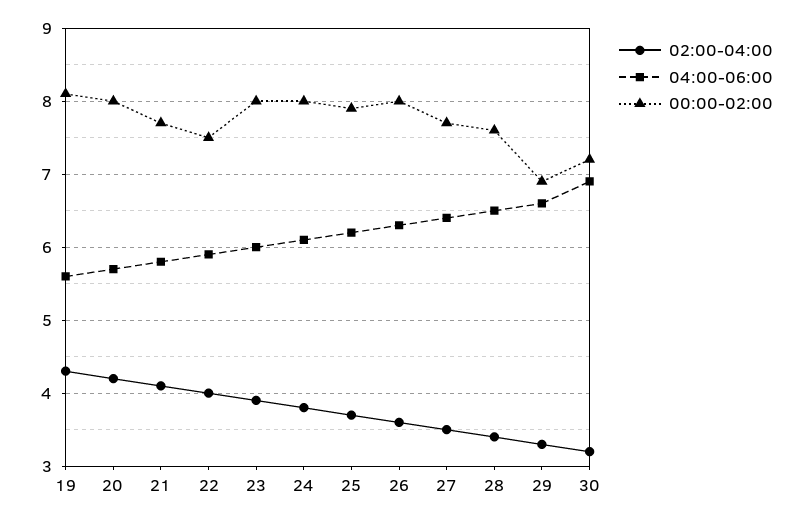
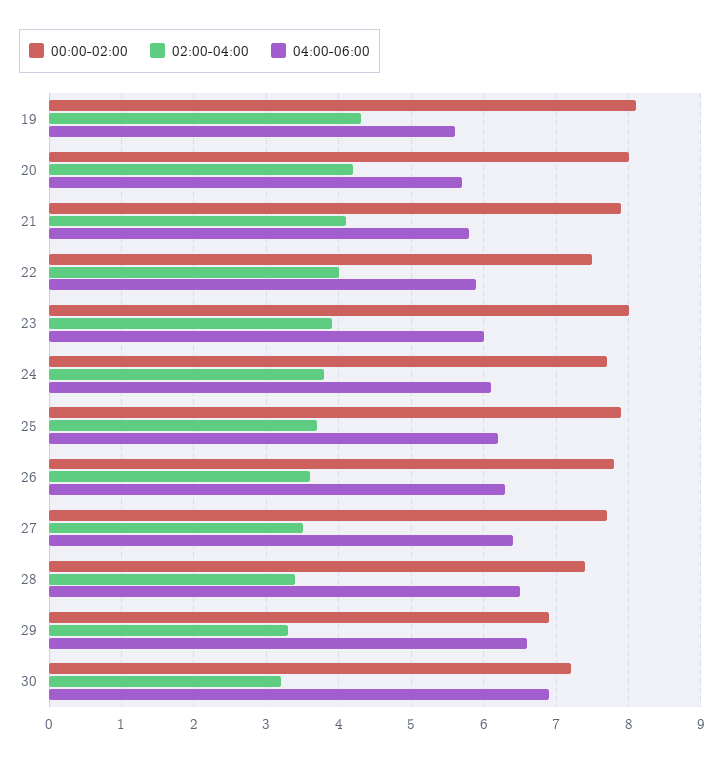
00:00-02:00, 21: 7.7 -> 7.9
00:00-02:00, 24: 8 -> 7.7
00:00-02:00, 26: 8 -> 7.8
00:00-02:00, 28: 7.6 -> 7.4

